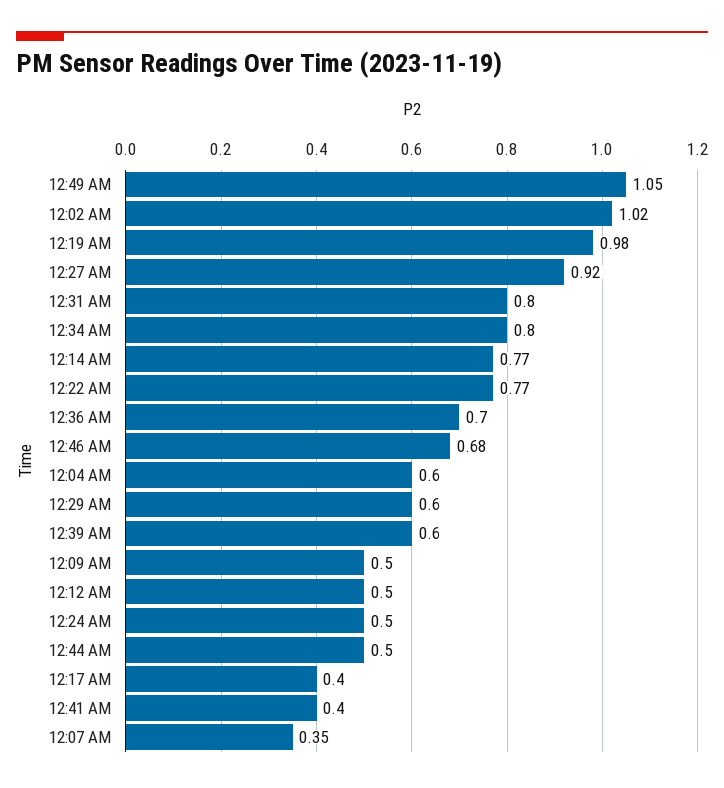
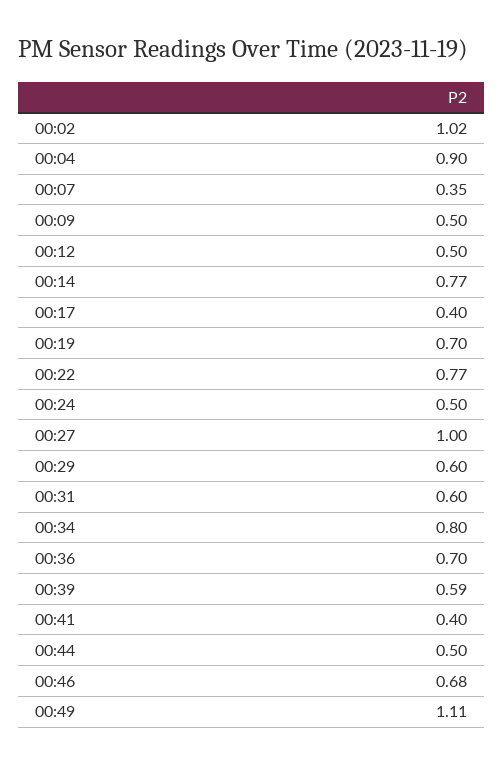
12:49 AM: 1.05 -> 1.11
12:19 AM: 0.98 -> 0.7
12:27 AM: 0.92 -> 1
12:31 AM: 0.8 -> 0.6
12:04 AM: 0.6 -> 0.9
12:39 AM: 0.6 -> 0.59

